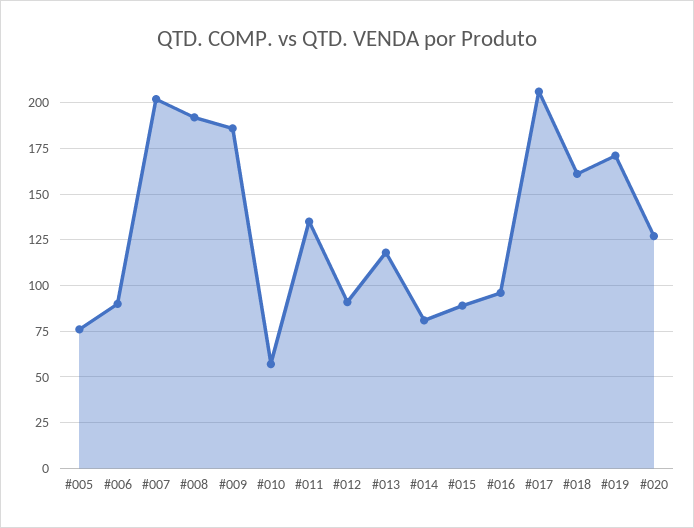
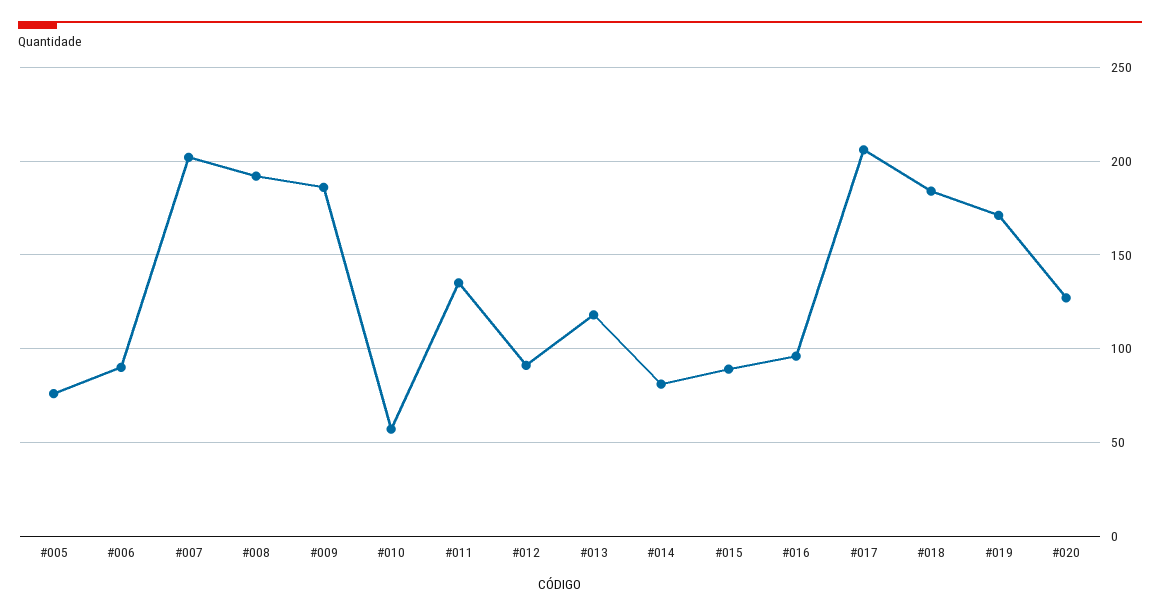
#018: 160 -> 185

